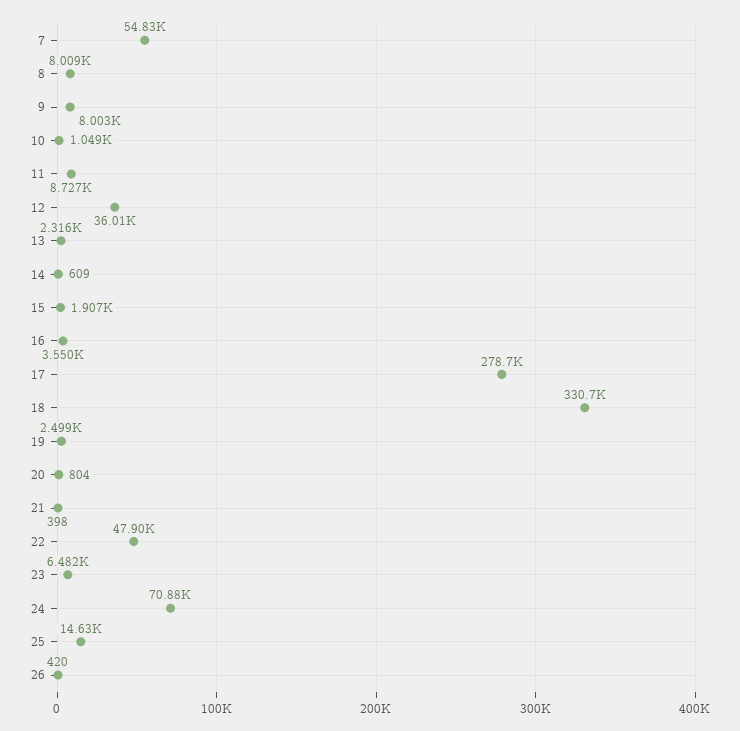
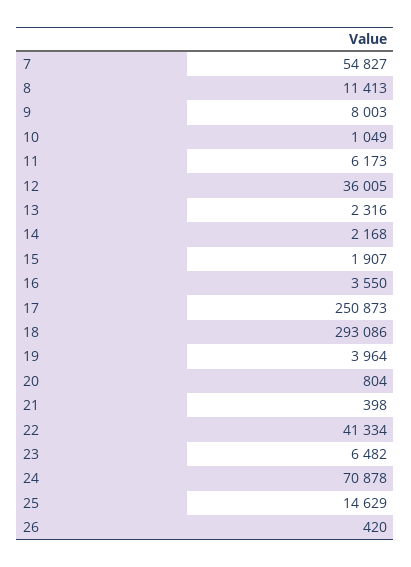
8: 8009 -> 11413
11: 8727 -> 6173
14: 609 -> 2168
17: 278700 -> 250873
18: 330700 -> 293086
19: 2499 -> 3964
22: 47900 -> 41334

